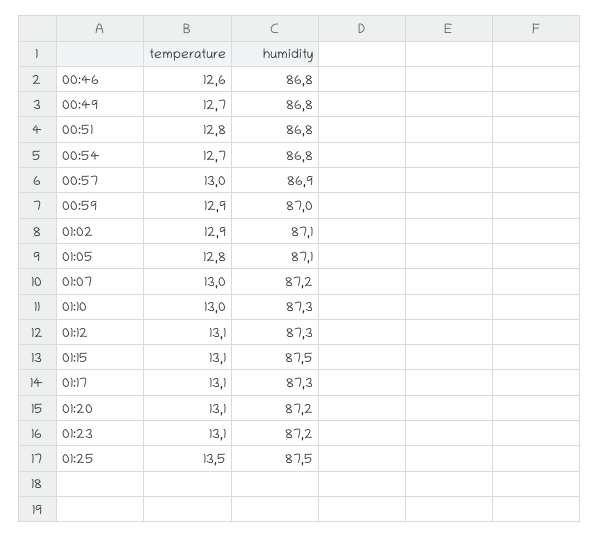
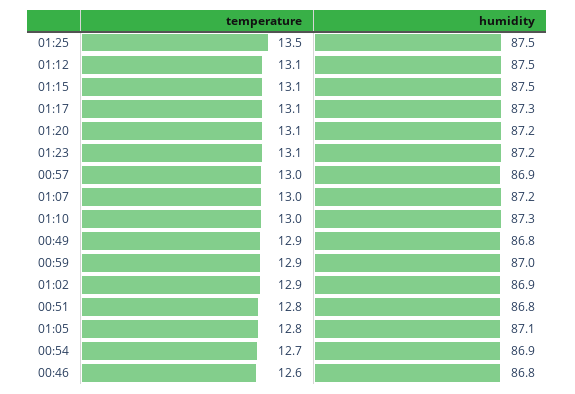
temperature, 00:49: 12.7 -> 12.9
humidity, 00:54: 86.8 -> 86.9
humidity, 01:02: 87.1 -> 86.9
humidity, 01:12: 87.3 -> 87.5

